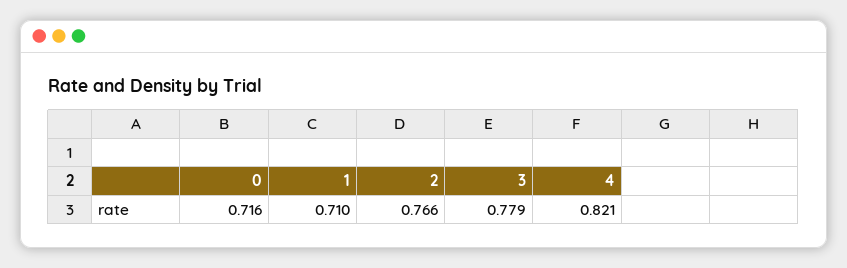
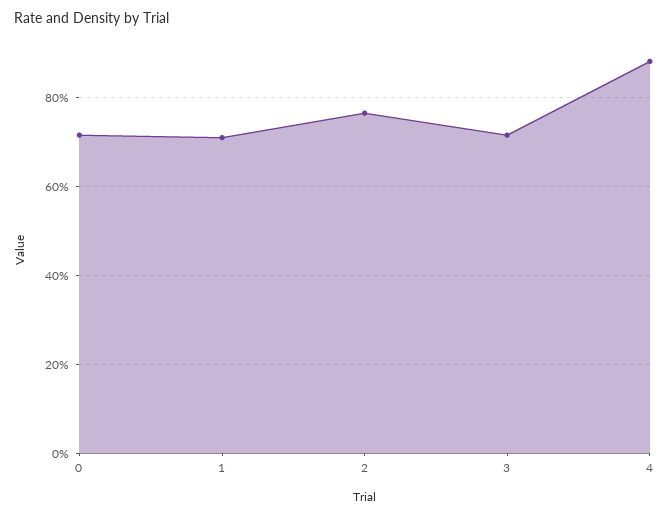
3: 0.779 -> 0.72
4: 0.821 -> 0.88

